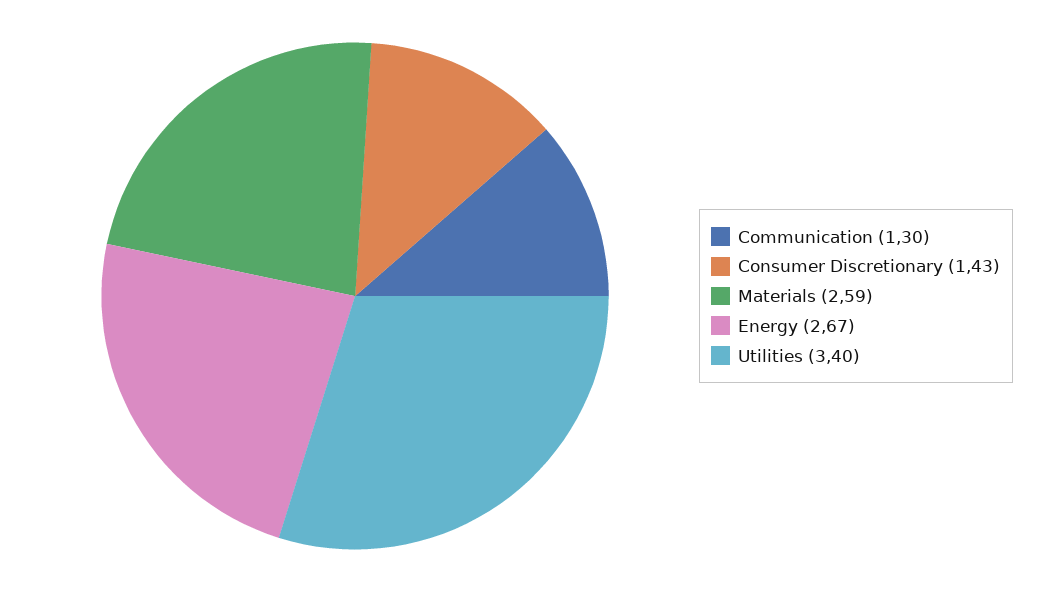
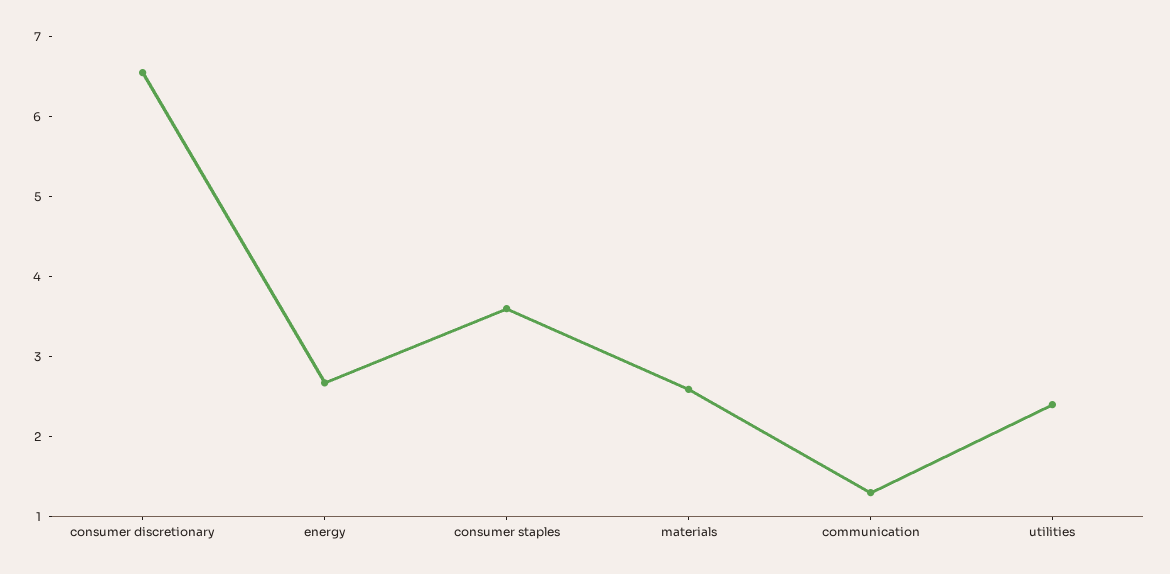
Consumer Discretionary: 1.43 -> 6.6
Utilities: 3.4 -> 2.4
consumer staples: none -> 3.6

